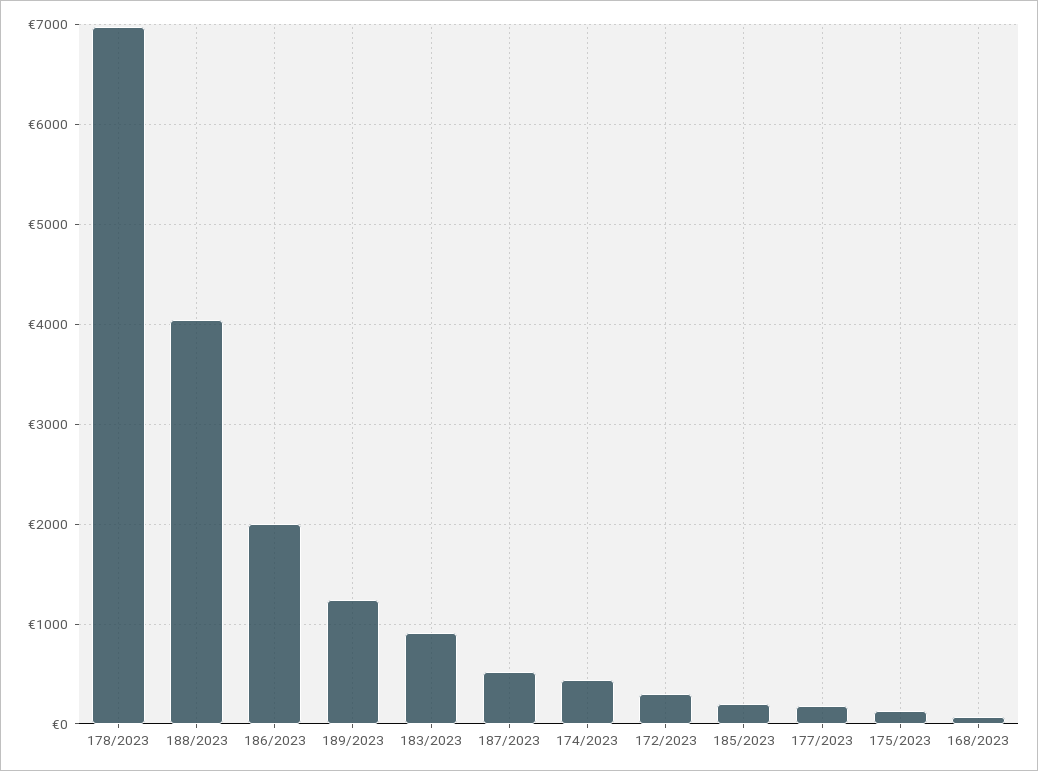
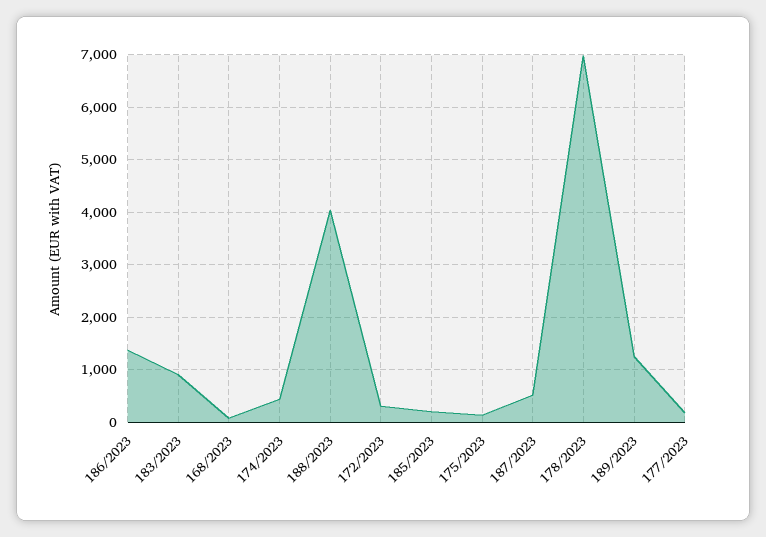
186/2023: 2000 -> 1400

